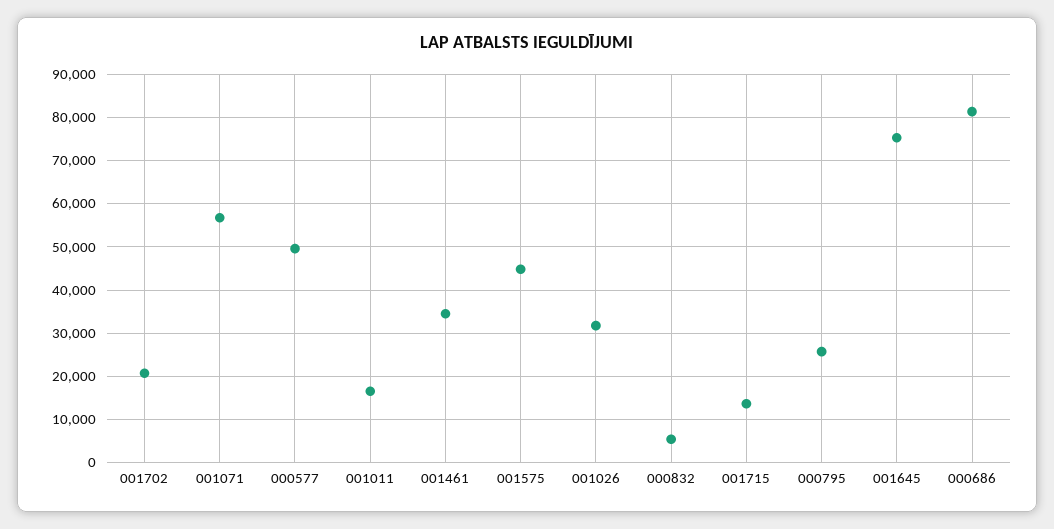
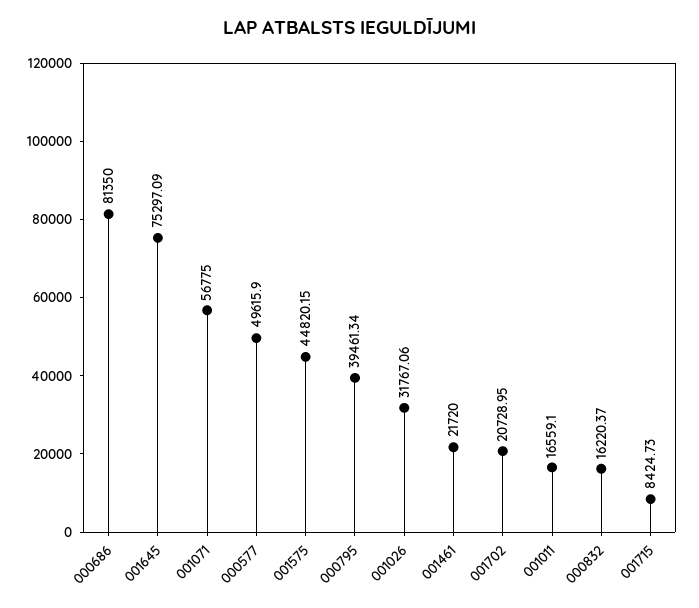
001461: 34000 -> 21720
000832: 6000 -> 16220.37
001715: 14000 -> 8424.73
000795: 26000 -> 39461.34

